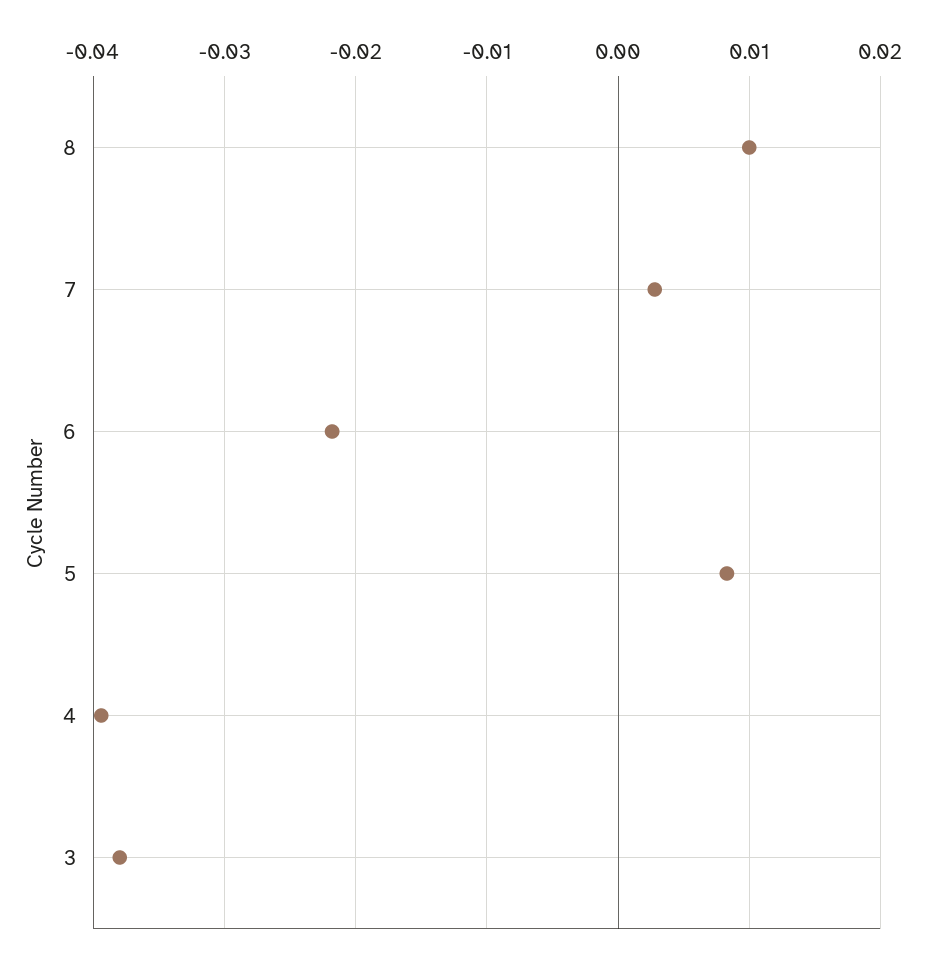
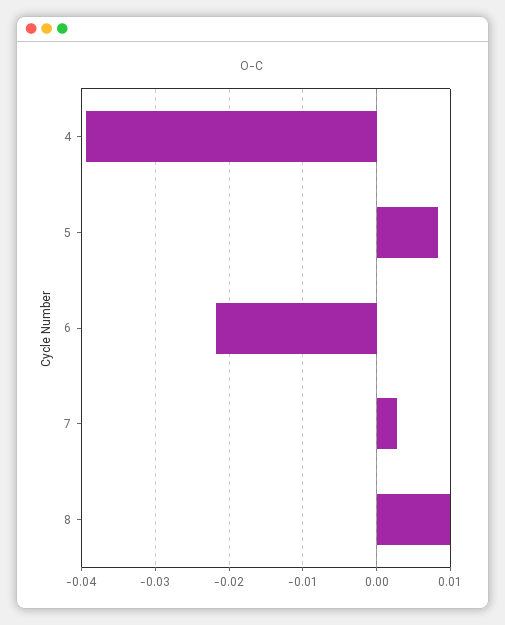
3: -0.038 -> none

